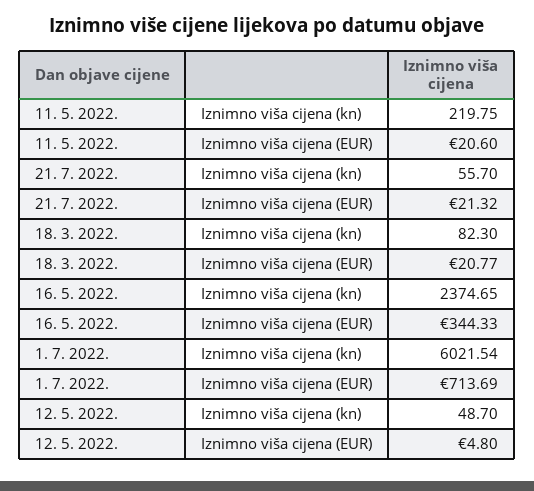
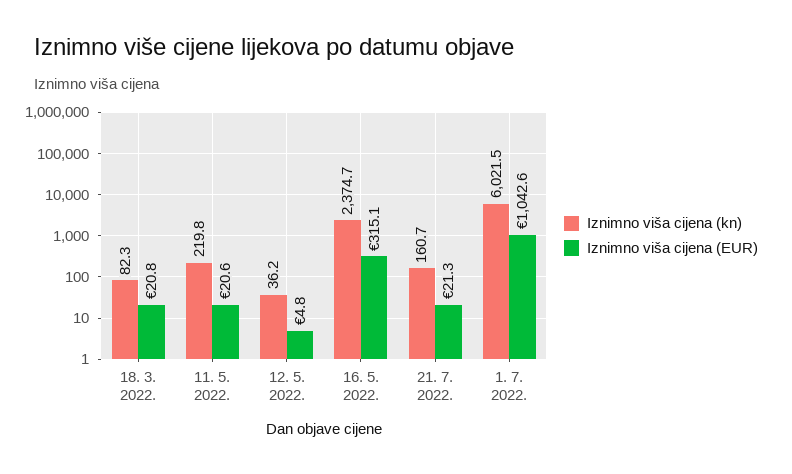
Iznimno viša cijena (kn), 21. 7. 2022.: 55.7 -> 160.7
Iznimno viša cijena (EUR), 16. 5. 2022.: 344.33 -> 315.1
Iznimno viša cijena (EUR), 1. 7. 2022.: 713.69 -> 1042.6
Iznimno viša cijena (kn), 12. 5. 2022.: 48.7 -> 36.2

